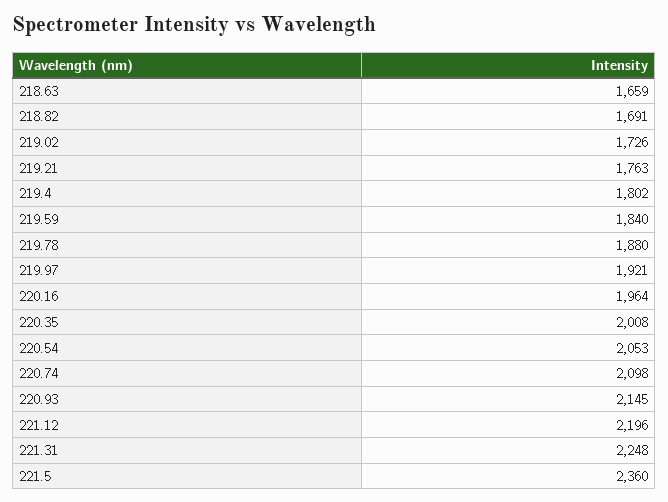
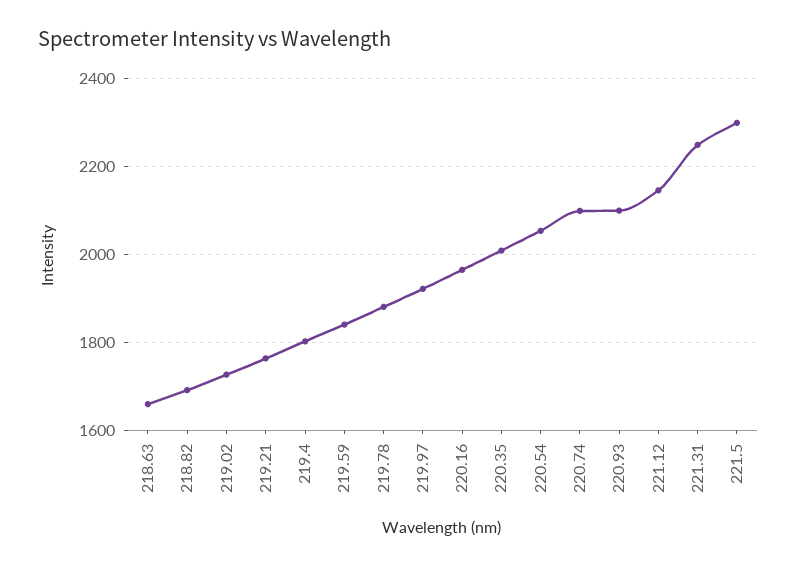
220.93: 2145 -> 2100
221.12: 2196 -> 2140
221.5: 2360 -> 2300

